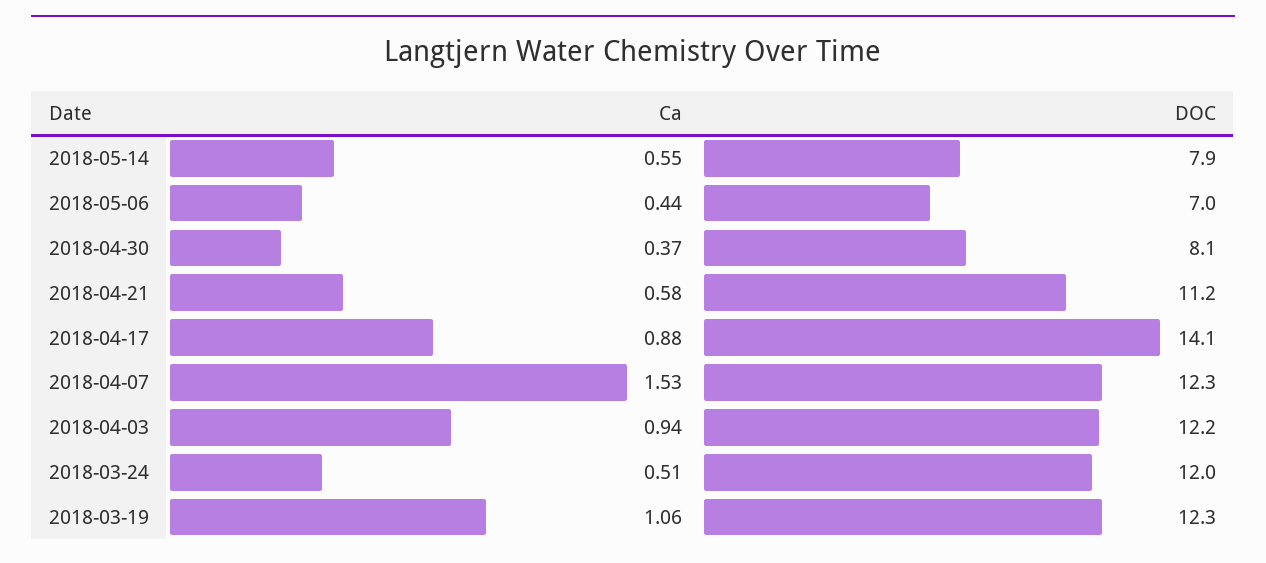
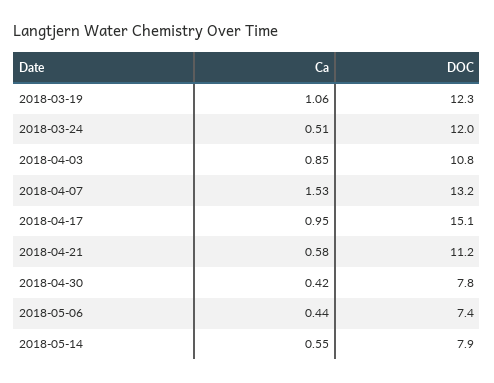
DOC, 2018-05-06: 7 -> 7.4
Ca, 2018-04-30: 0.37 -> 0.42
DOC, 2018-04-30: 8.1 -> 7.8
Ca, 2018-04-17: 0.88 -> 0.95
DOC, 2018-04-17: 14.1 -> 15.1
DOC, 2018-04-07: 12.3 -> 13.2
Ca, 2018-04-03: 0.94 -> 0.85
DOC, 2018-04-03: 12.2 -> 10.8

